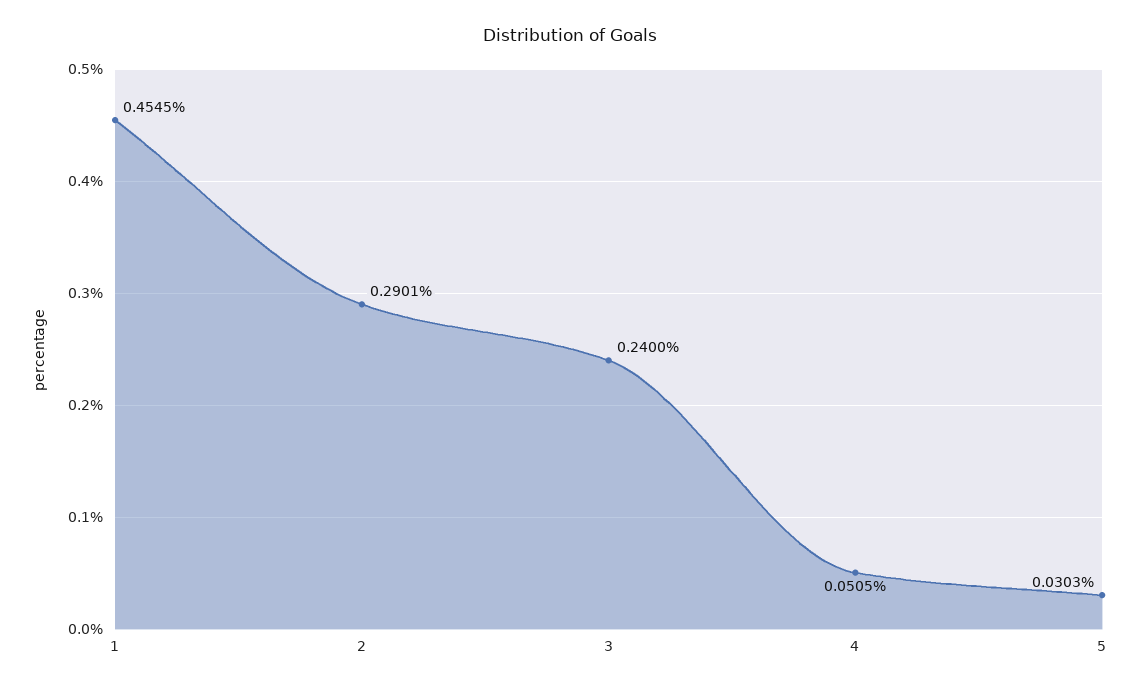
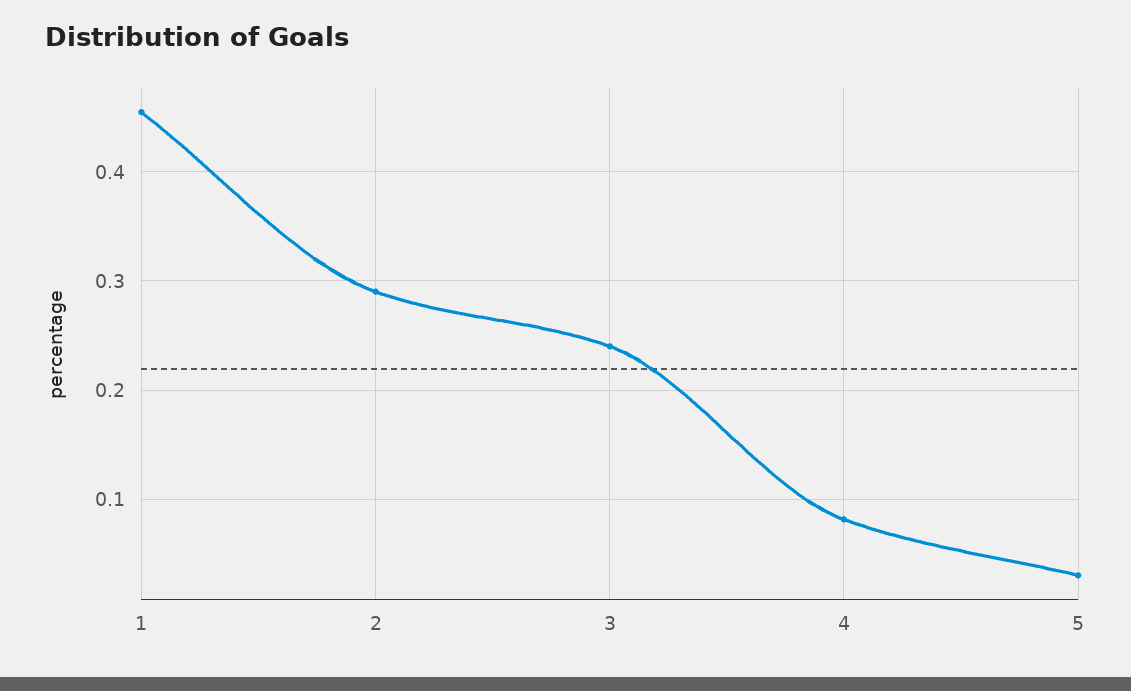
4: 0.0505 -> 0.08

